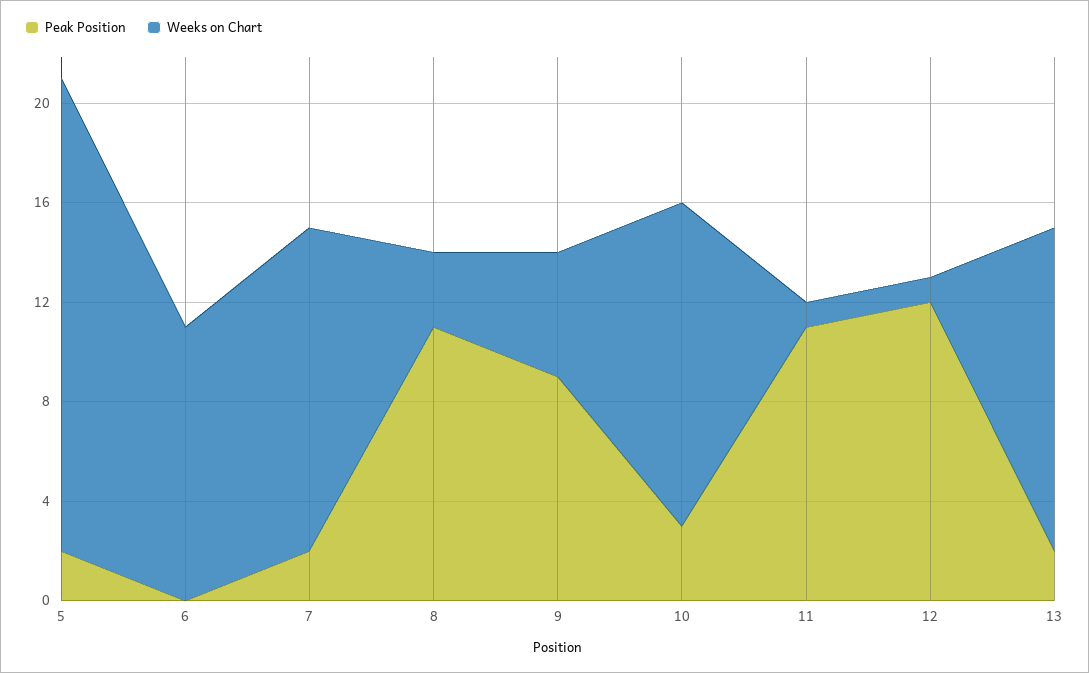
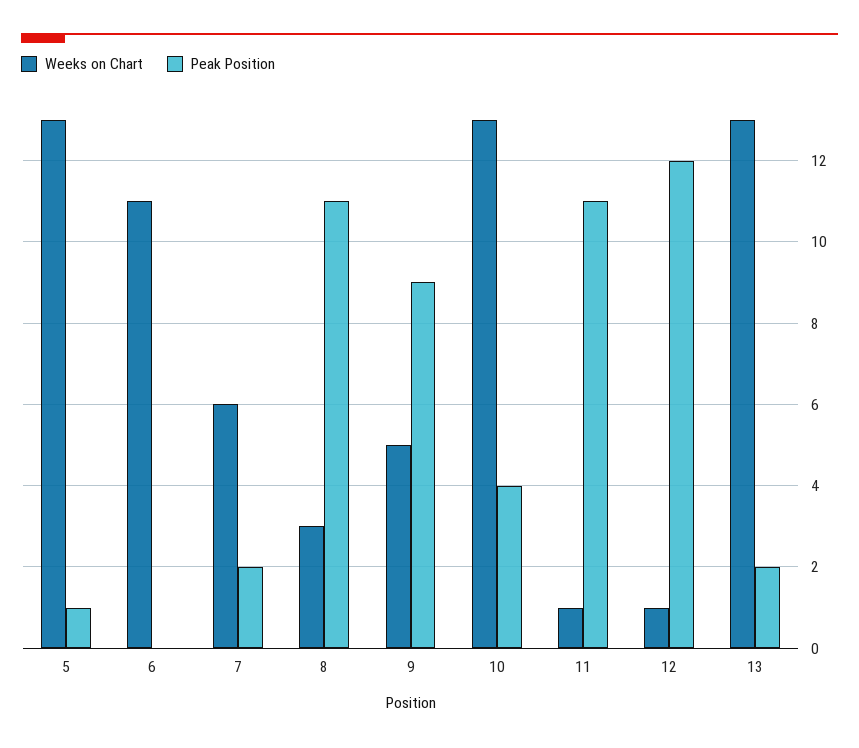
Peak Position, 5: 2 -> 1
Weeks on Chart, 5: 19 -> 13
Weeks on Chart, 7: 13 -> 6
Peak Position, 10: 3 -> 4

